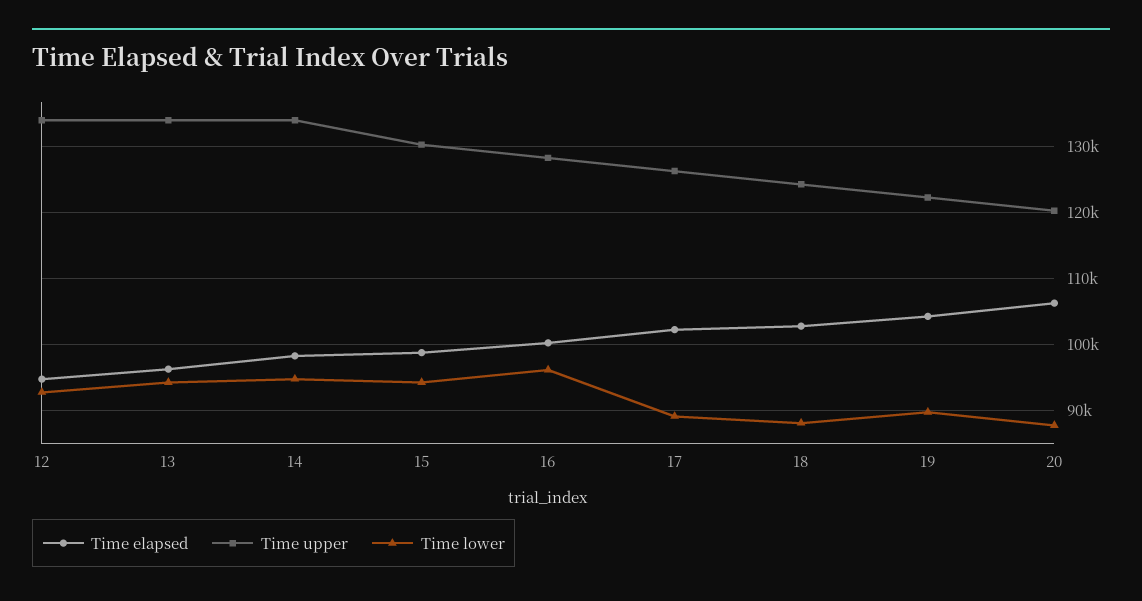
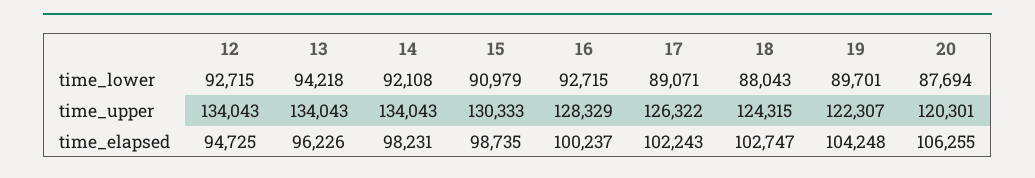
Time lower, 14: 95000 -> 92108
Time lower, 15: 94000 -> 90979
Time lower, 16: 96000 -> 92715

